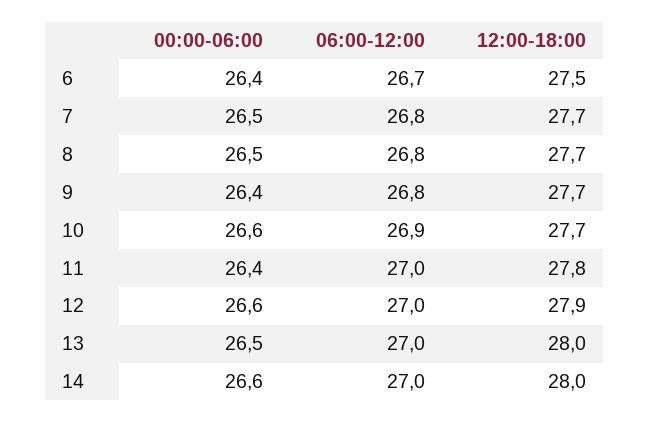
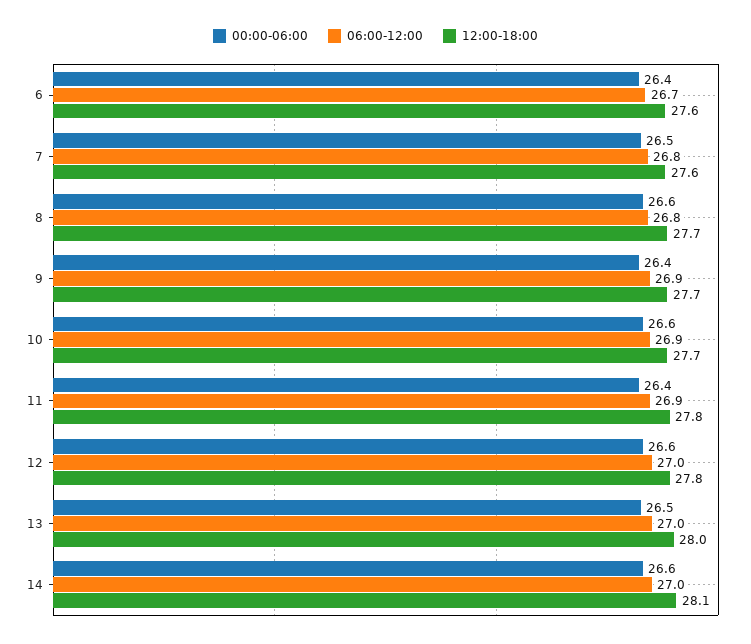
12:00-18:00, 6: 27.5 -> 27.6
12:00-18:00, 7: 27.7 -> 27.6
00:00-06:00, 8: 26.5 -> 26.6
06:00-12:00, 9: 26.8 -> 26.9
06:00-12:00, 11: 27 -> 26.9
12:00-18:00, 12: 27.9 -> 27.8
12:00-18:00, 14: 28 -> 28.1

